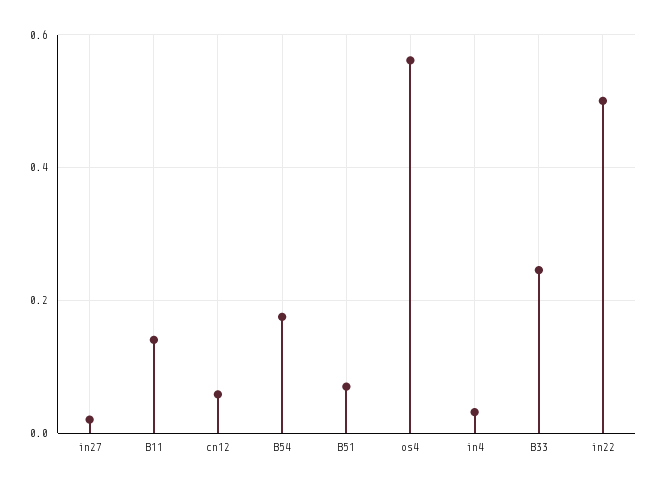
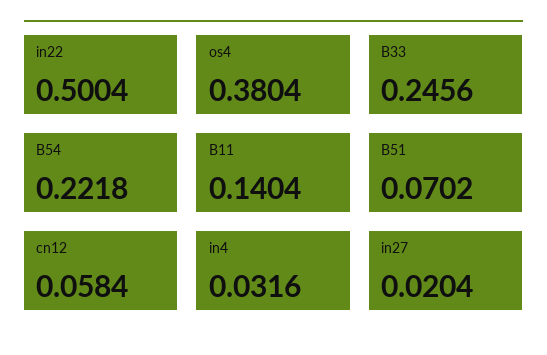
B54: 0.18 -> 0.2218
os4: 0.56 -> 0.3804

